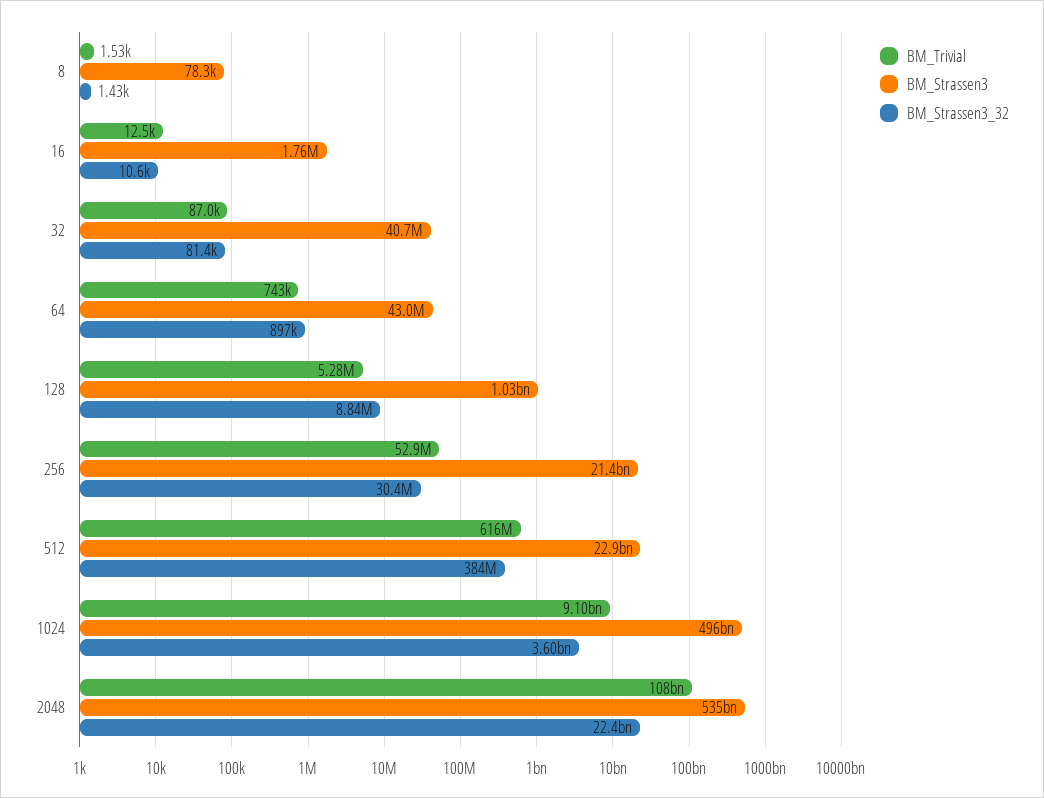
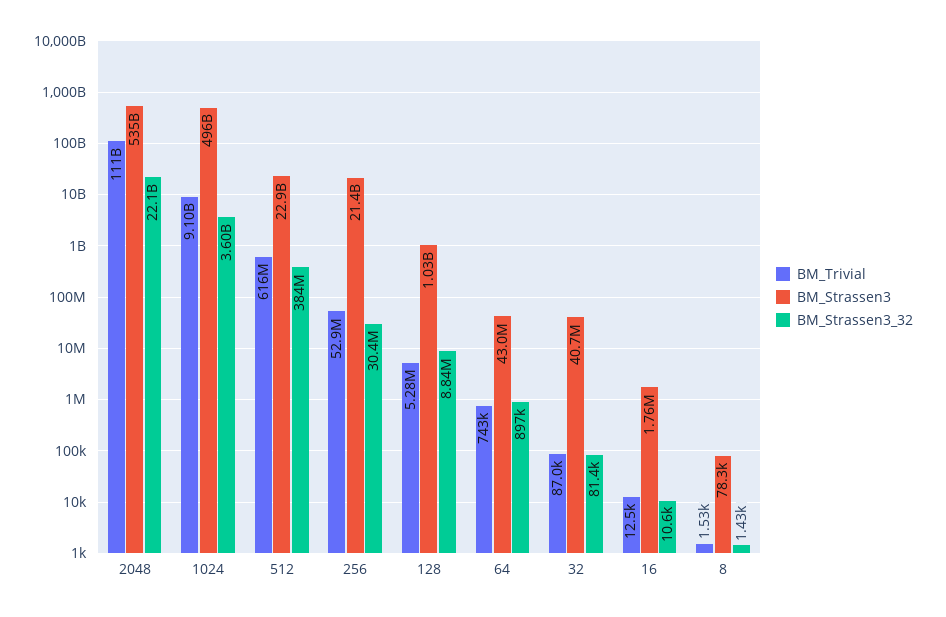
BM_Trivial, 2048: 108000000000 -> 111000000000
BM_Strassen3_32, 2048: 22400000000 -> 22100000000

